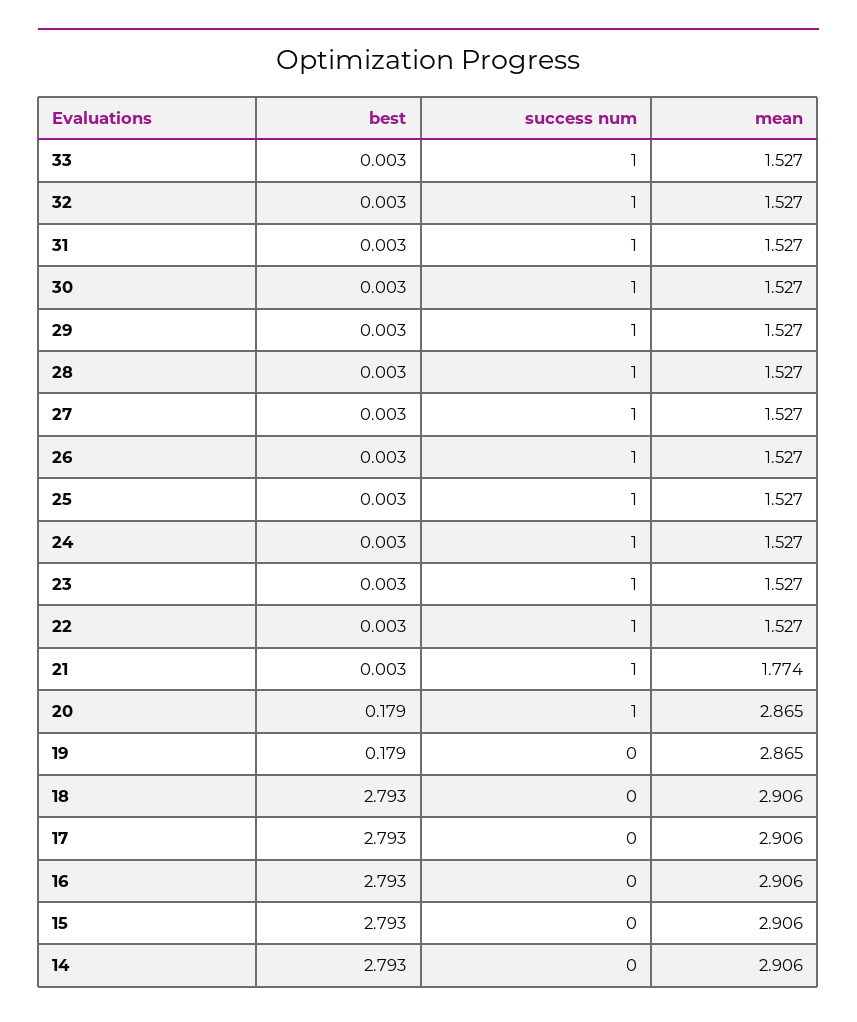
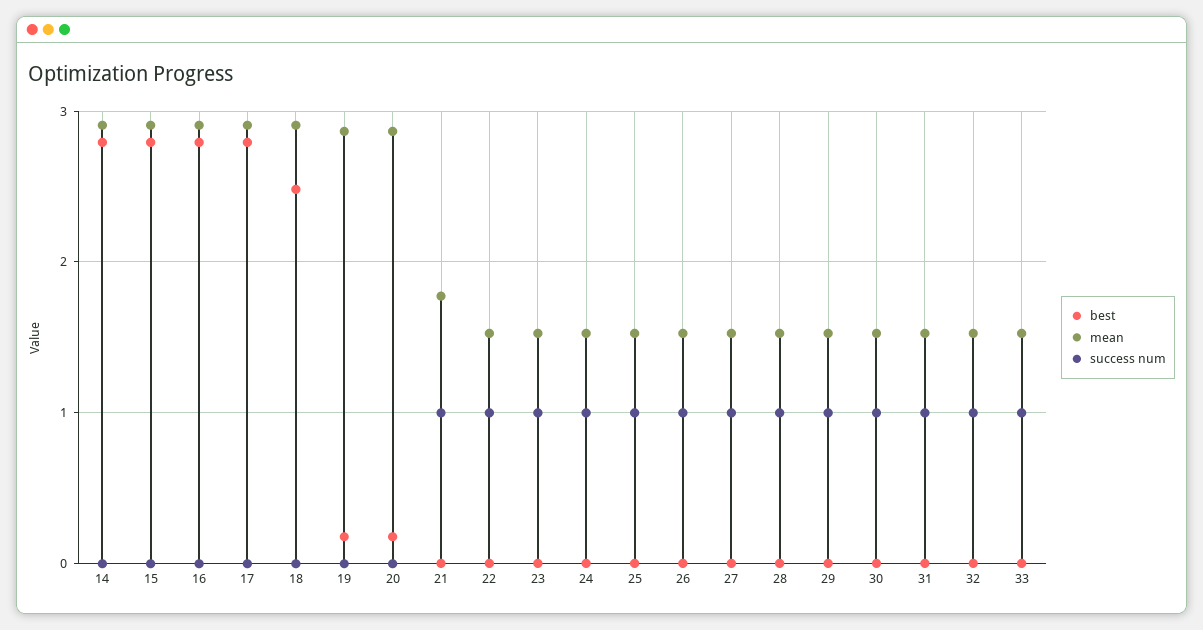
success num, 20: 1 -> 0
best, 18: 2.793 -> 2.5

